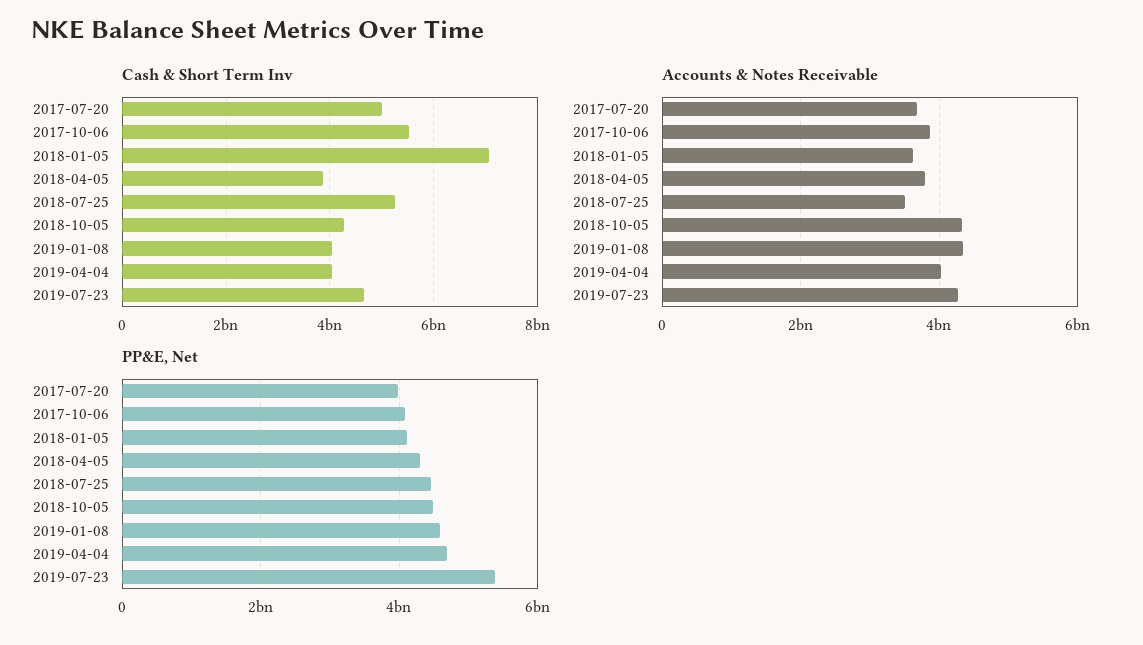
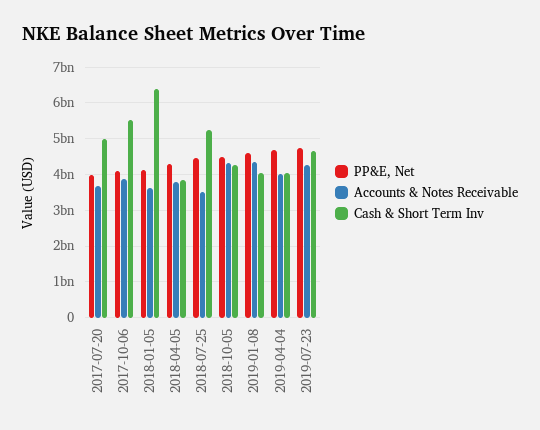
Cash & Short Term Inv, 2018-01-05: 7000000000 -> 6400000000
PP&E, Net, 2019-07-23: 5400000000 -> 4800000000

